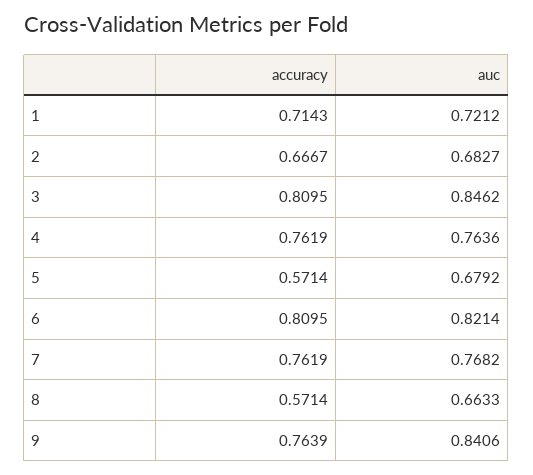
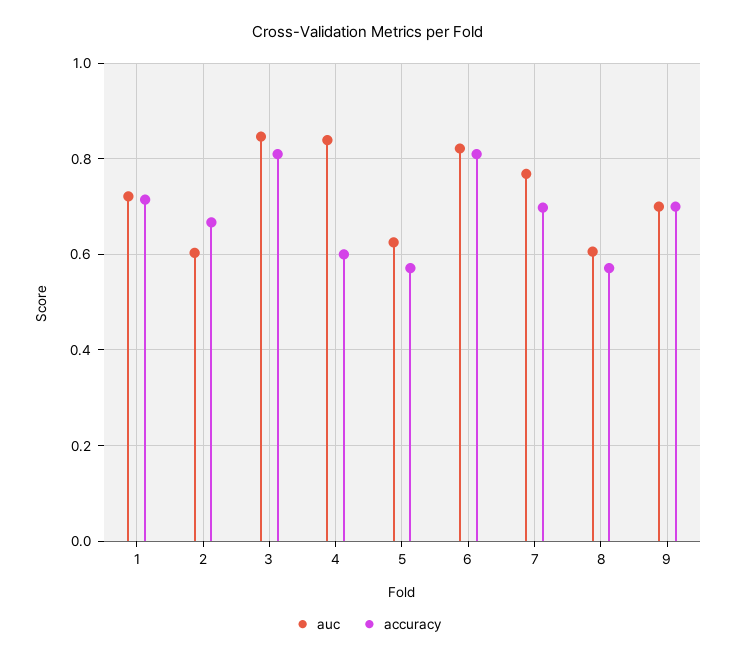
auc, 2: 0.6827 -> 0.6
accuracy, 4: 0.7619 -> 0.6
auc, 4: 0.7636 -> 0.84
auc, 5: 0.6792 -> 0.62
accuracy, 7: 0.7619 -> 0.7
auc, 8: 0.6633 -> 0.6
accuracy, 9: 0.7639 -> 0.7
auc, 9: 0.8406 -> 0.7

